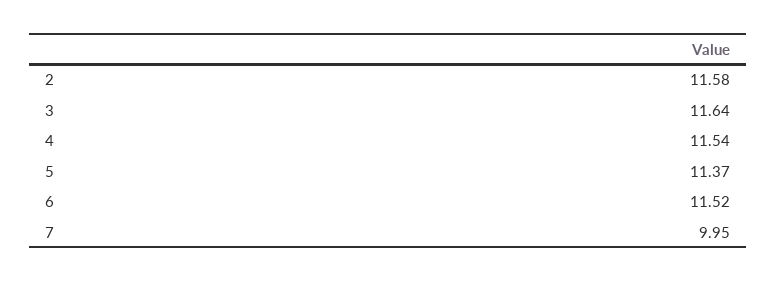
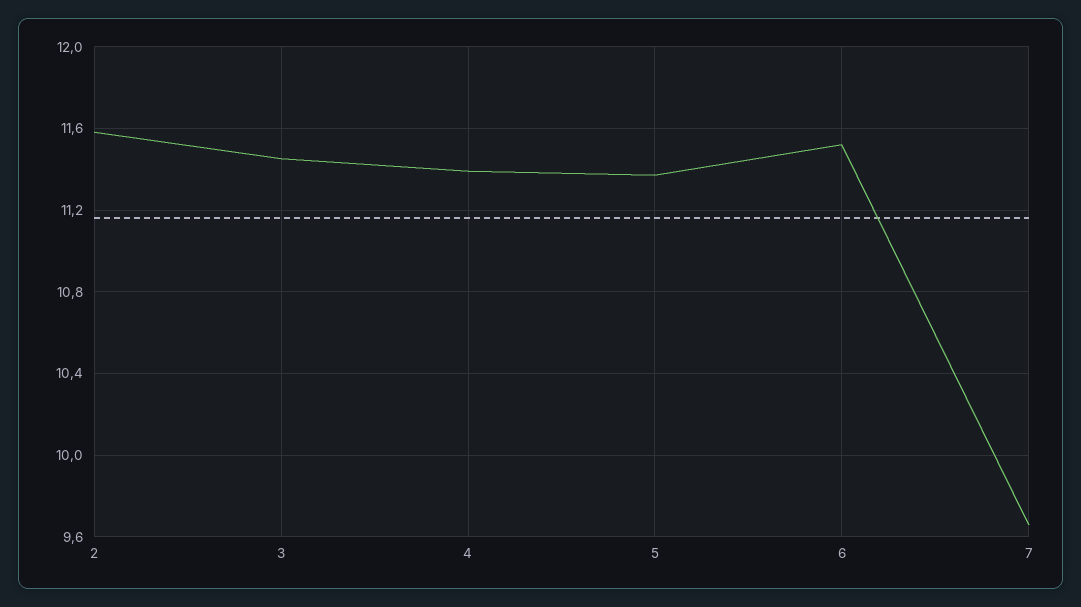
3: 11.64 -> 11.45
4: 11.54 -> 11.4
7: 9.95 -> 9.65

